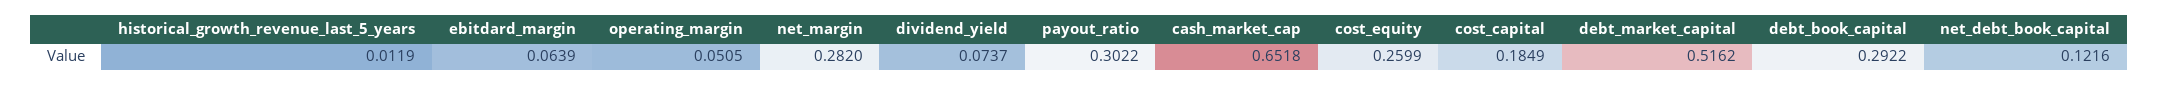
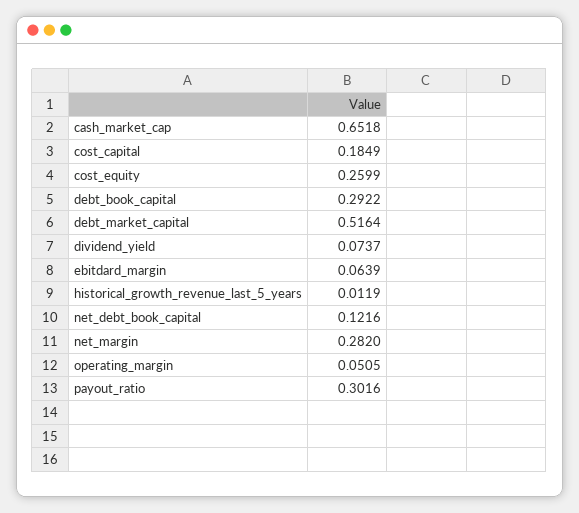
payout_ratio: 0.3022 -> 0.3016
debt_market_capital: 0.5162 -> 0.5164

